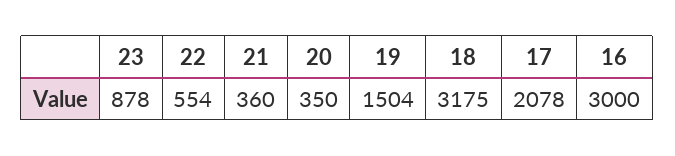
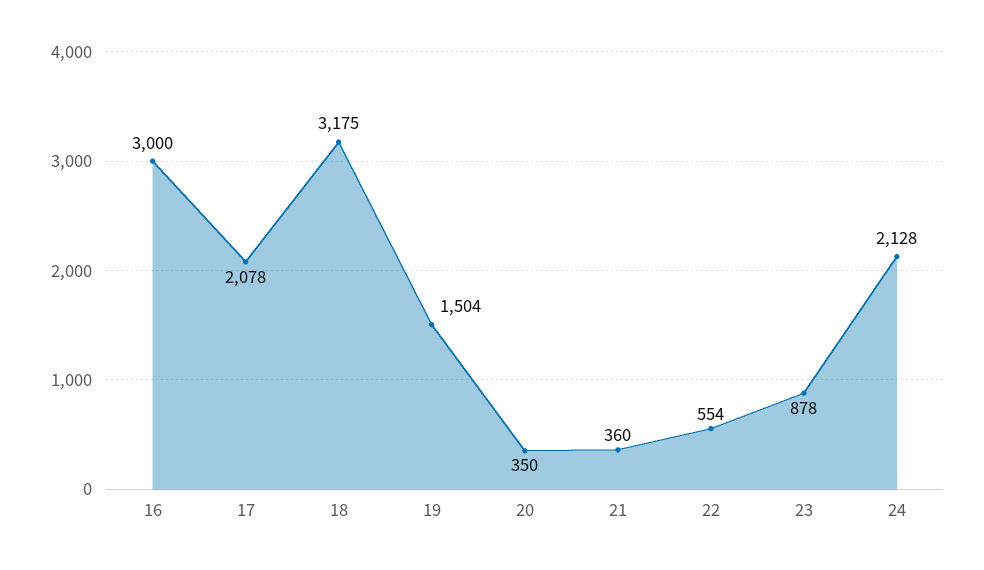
24: none -> 2128

